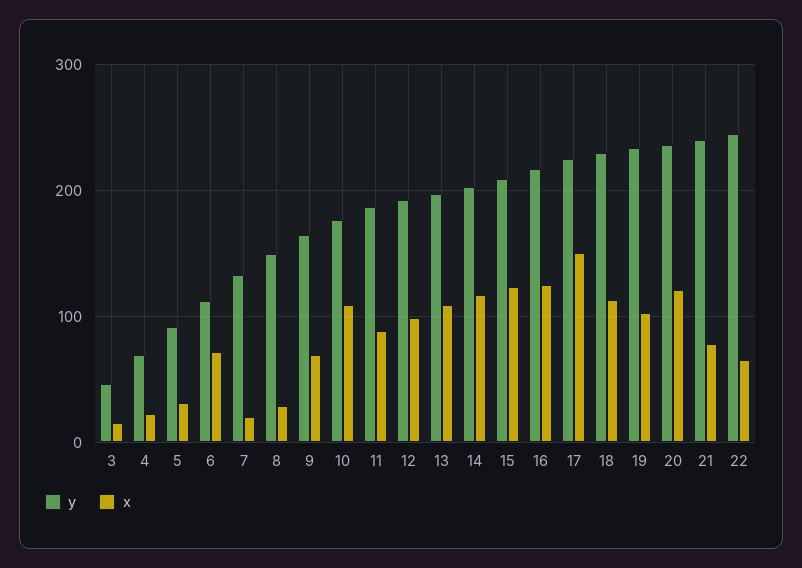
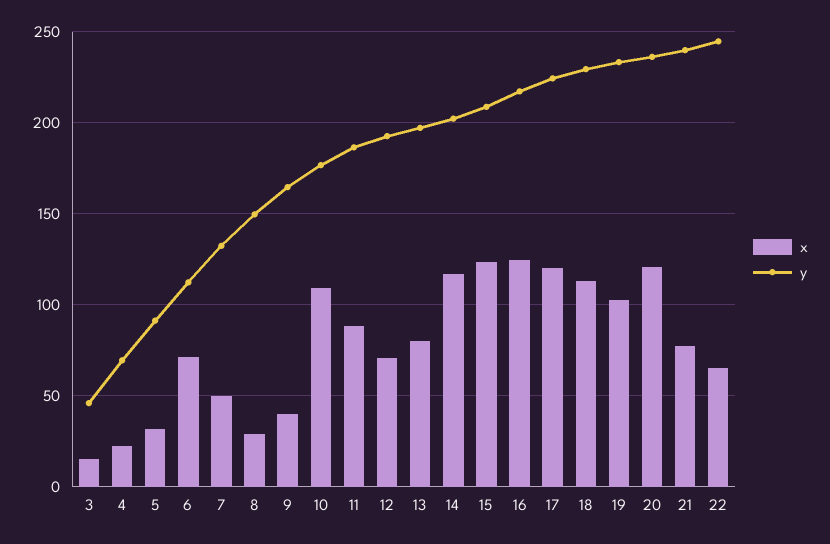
x, 7: 20 -> 50
x, 9: 70 -> 40
x, 12: 100 -> 70
x, 13: 110 -> 80
x, 17: 150 -> 120

